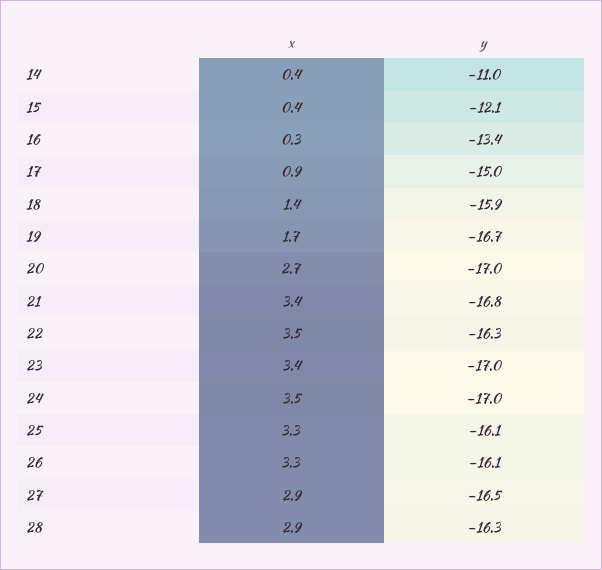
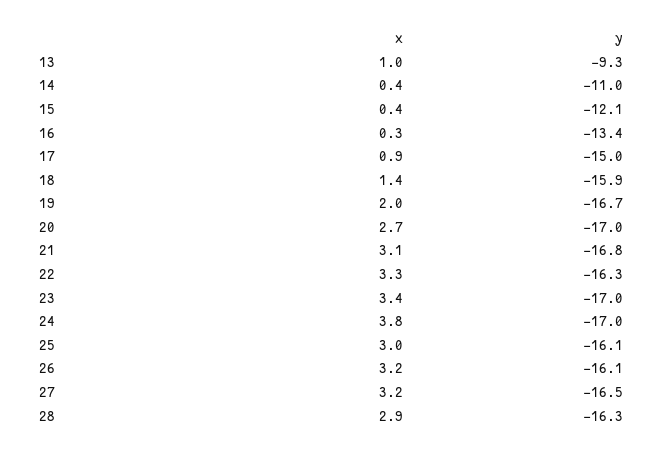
x, 19: 1.7 -> 2
x, 21: 3.4 -> 3.1
x, 22: 3.5 -> 3.3
x, 24: 3.5 -> 3.8
x, 25: 3.3 -> 3
x, 26: 3.3 -> 3.2
x, 27: 2.9 -> 3.2
x, 13: none -> 1
y, 13: none -> -9.3

